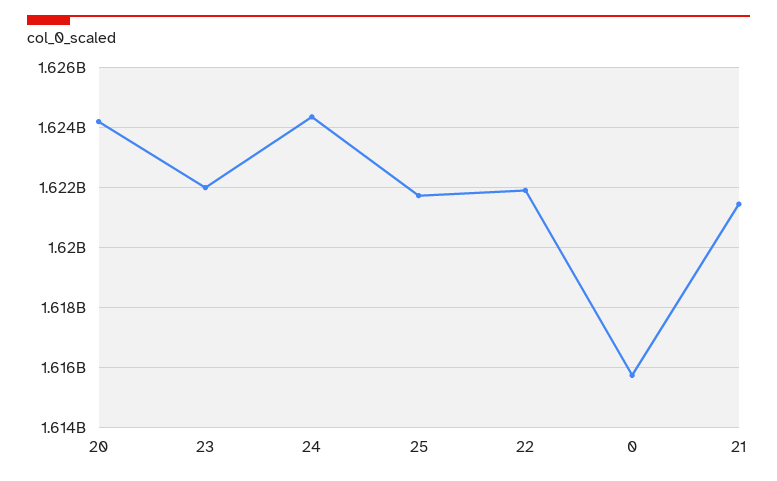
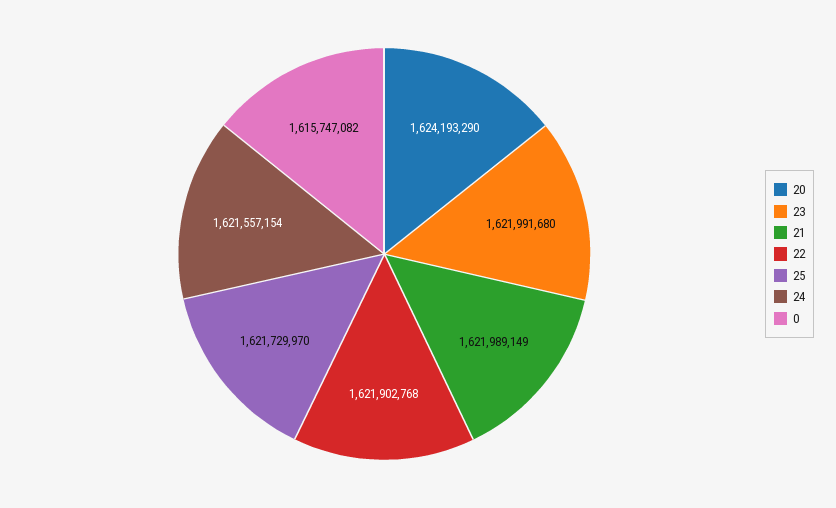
24: 1624400000 -> 1621557154
21: 1621400000 -> 1621989149

